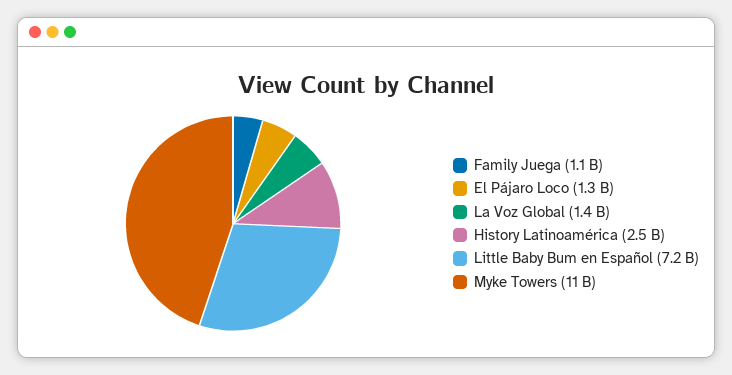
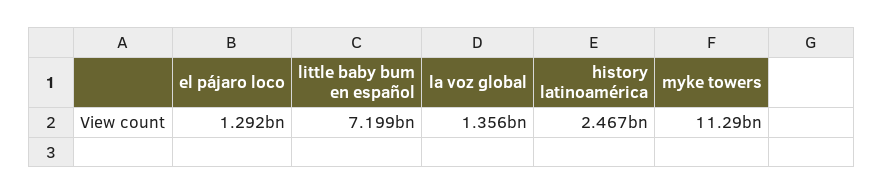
Family Juega: 1100000000 -> none

